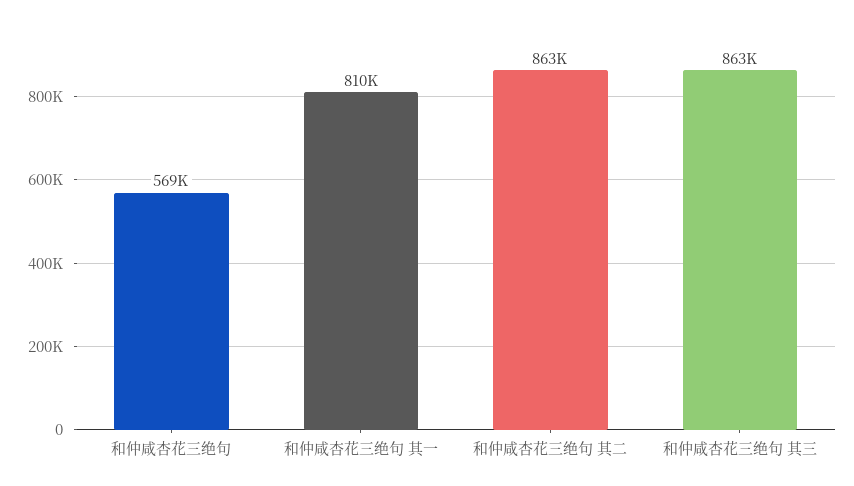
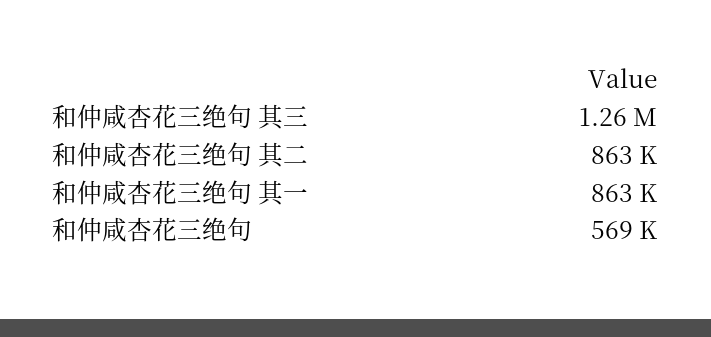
和仲咸杏花三绝句 其一: 810000 -> 863000
和仲咸杏花三绝句 其三: 863000 -> 1260000

